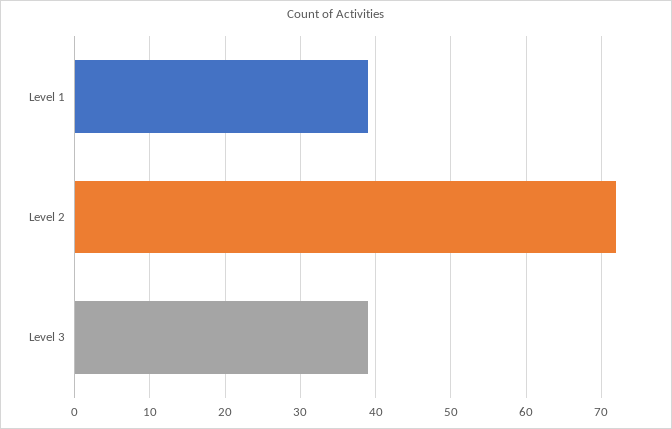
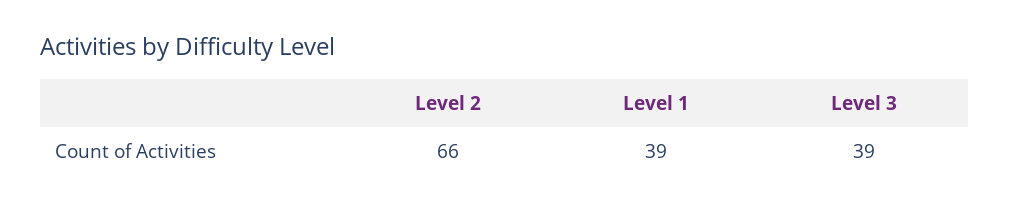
Level 2: 72 -> 66

